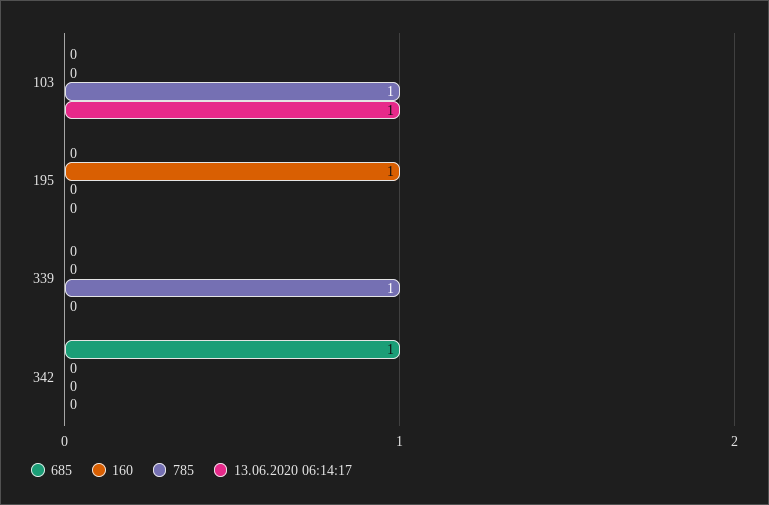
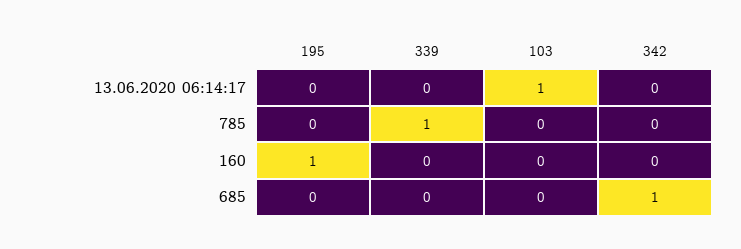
785, 103: 1 -> 0

